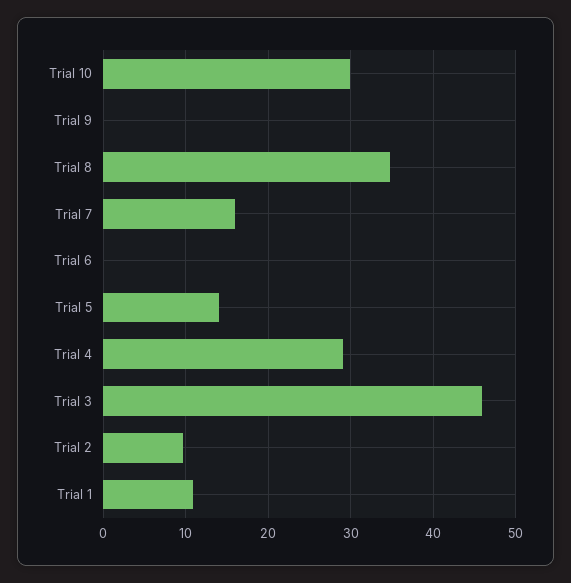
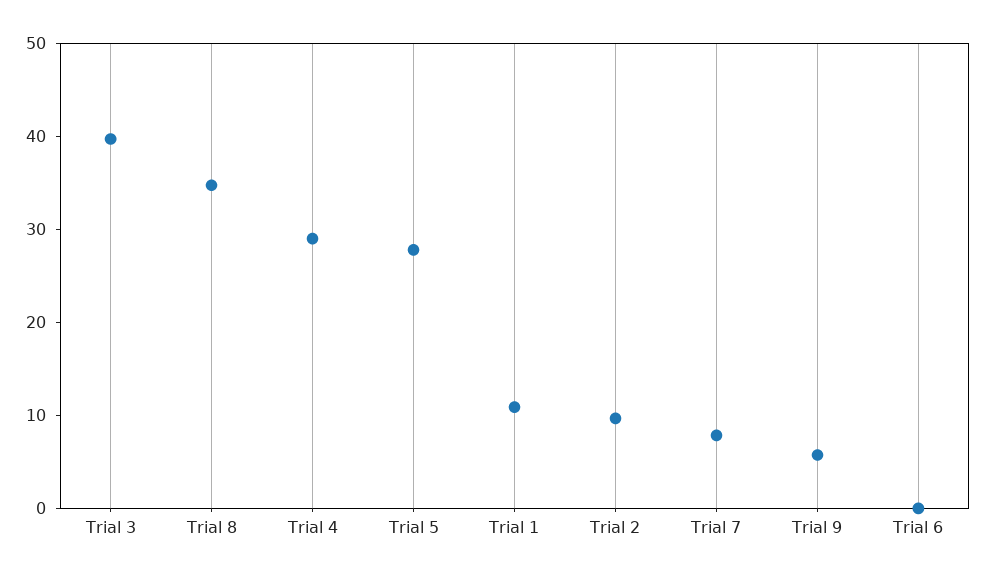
Trial 10: 30 -> none
Trial 9: 0 -> 6
Trial 7: 16 -> 8
Trial 5: 14 -> 28
Trial 3: 46 -> 40

